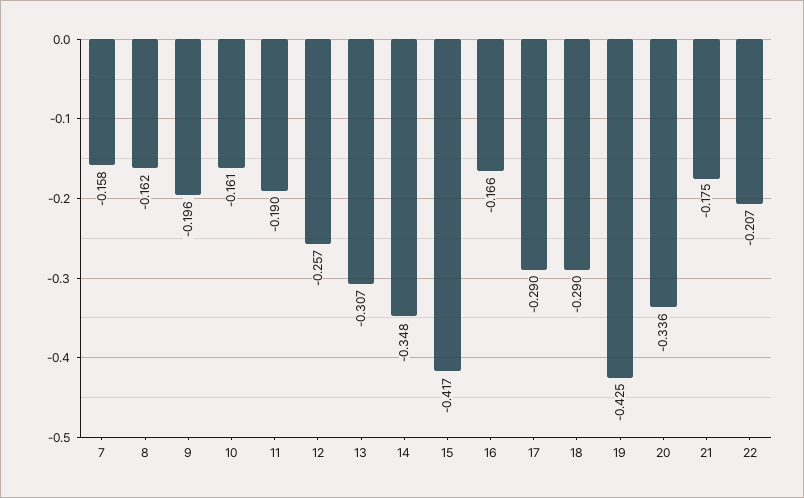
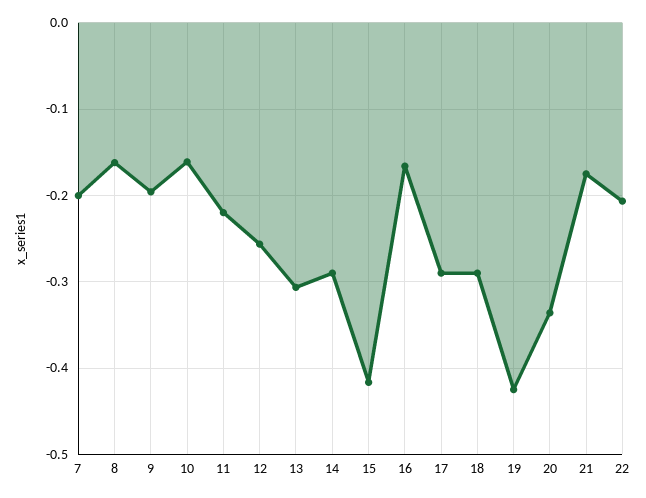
7: -0.158 -> -0.2
11: -0.19 -> -0.22
14: -0.348 -> -0.29

